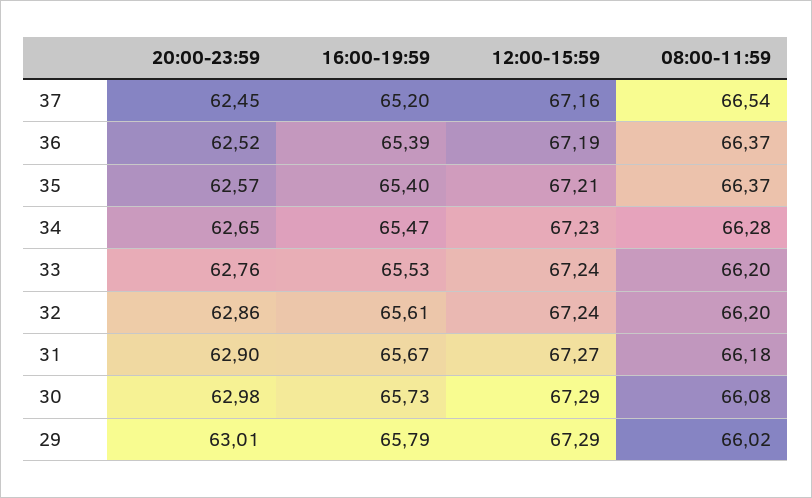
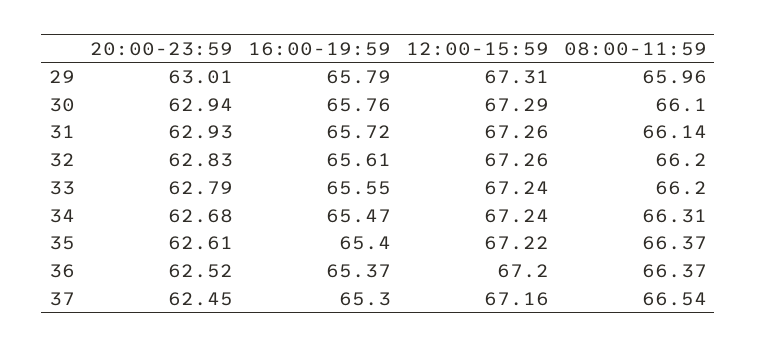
16:00-19:59, 37: 65.2 -> 65.3
16:00-19:59, 36: 65.39 -> 65.37
12:00-15:59, 36: 67.19 -> 67.2
20:00-23:59, 35: 62.57 -> 62.61
12:00-15:59, 35: 67.21 -> 67.22
20:00-23:59, 34: 62.65 -> 62.68
12:00-15:59, 34: 67.23 -> 67.24
08:00-11:59, 34: 66.28 -> 66.31
20:00-23:59, 33: 62.76 -> 62.79
16:00-19:59, 33: 65.53 -> 65.55
20:00-23:59, 32: 62.86 -> 62.83
12:00-15:59, 32: 67.24 -> 67.26
20:00-23:59, 31: 62.9 -> 62.93
16:00-19:59, 31: 65.67 -> 65.72
12:00-15:59, 31: 67.27 -> 67.26
08:00-11:59, 31: 66.18 -> 66.14
20:00-23:59, 30: 62.98 -> 62.94
16:00-19:59, 30: 65.73 -> 65.76
08:00-11:59, 30: 66.08 -> 66.1
12:00-15:59, 29: 67.29 -> 67.31
08:00-11:59, 29: 66.02 -> 65.96

